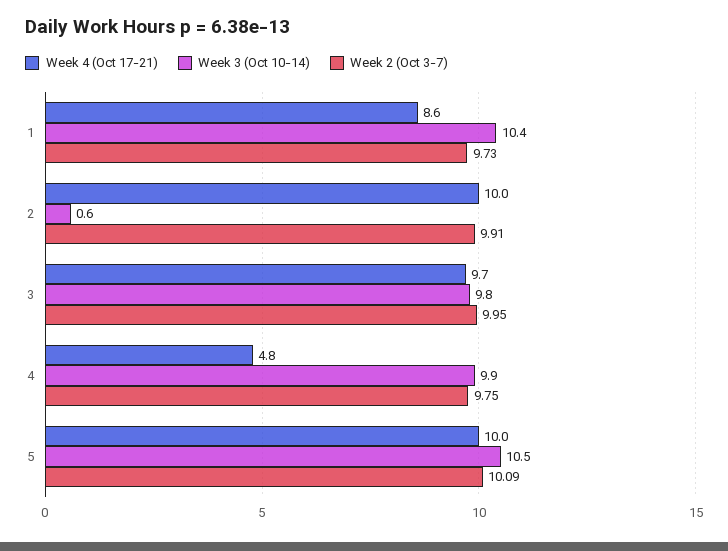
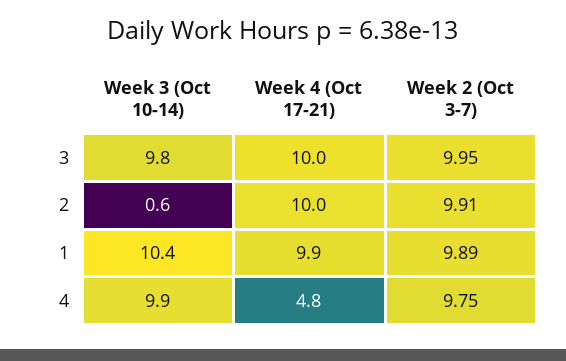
Week 4 (Oct 17-21), 1: 8.6 -> 9.9
Week 2 (Oct 3-7), 1: 9.73 -> 9.89
Week 4 (Oct 17-21), 3: 9.7 -> 10
Week 4 (Oct 17-21), 5: 10 -> none
Week 3 (Oct 10-14), 5: 10.5 -> none
Week 2 (Oct 3-7), 5: 10.09 -> none

